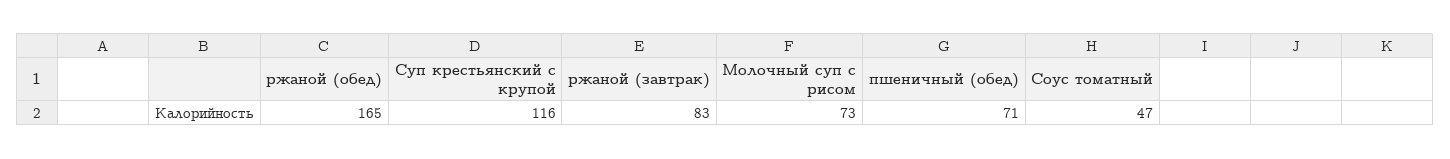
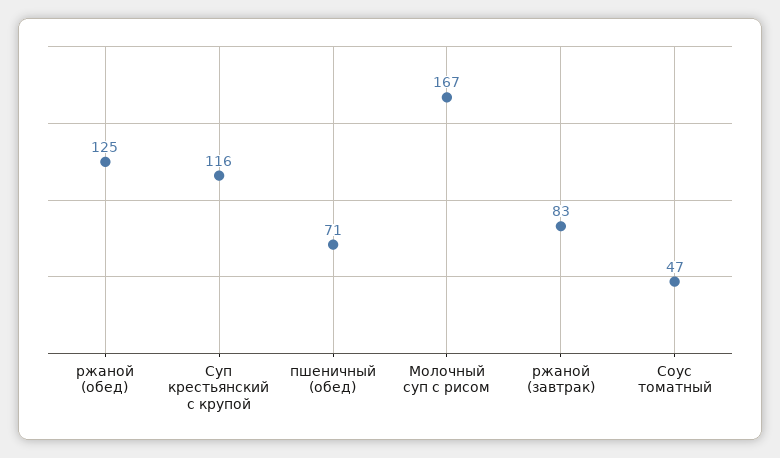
ржаной (обед): 165 -> 125
Молочный суп с рисом: 73 -> 167

